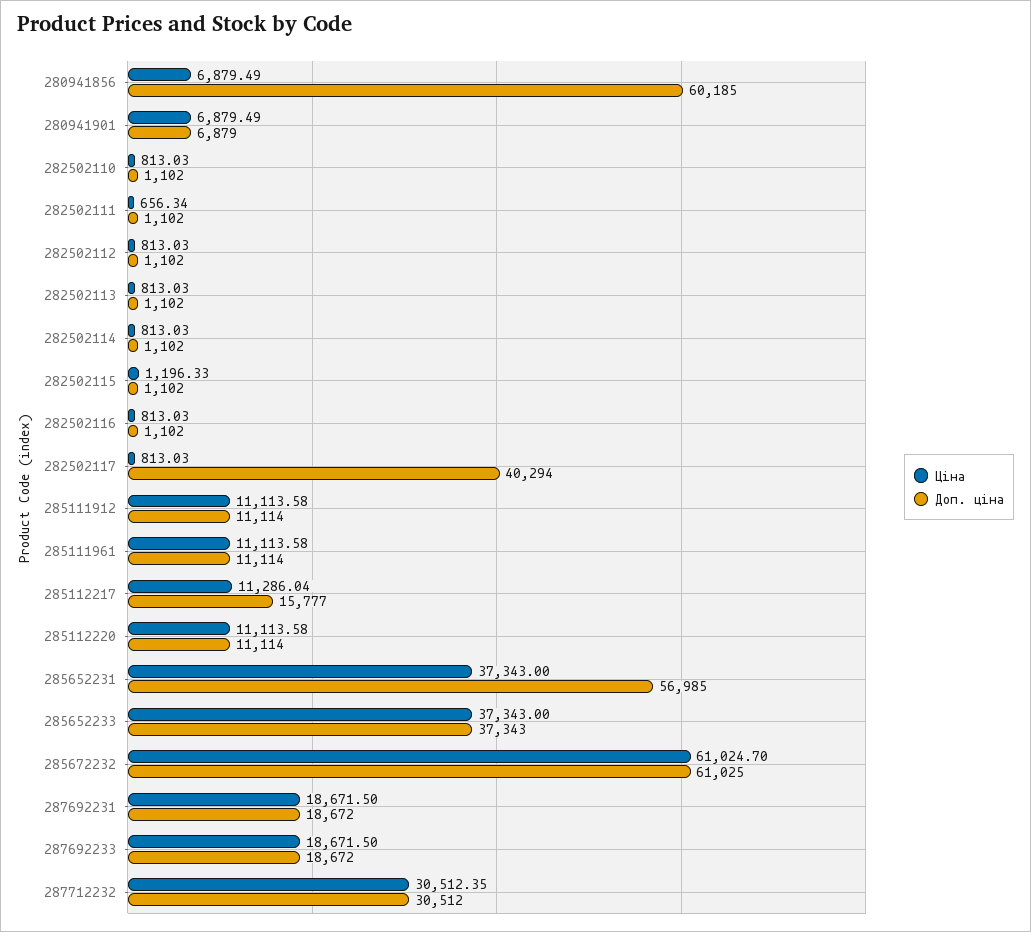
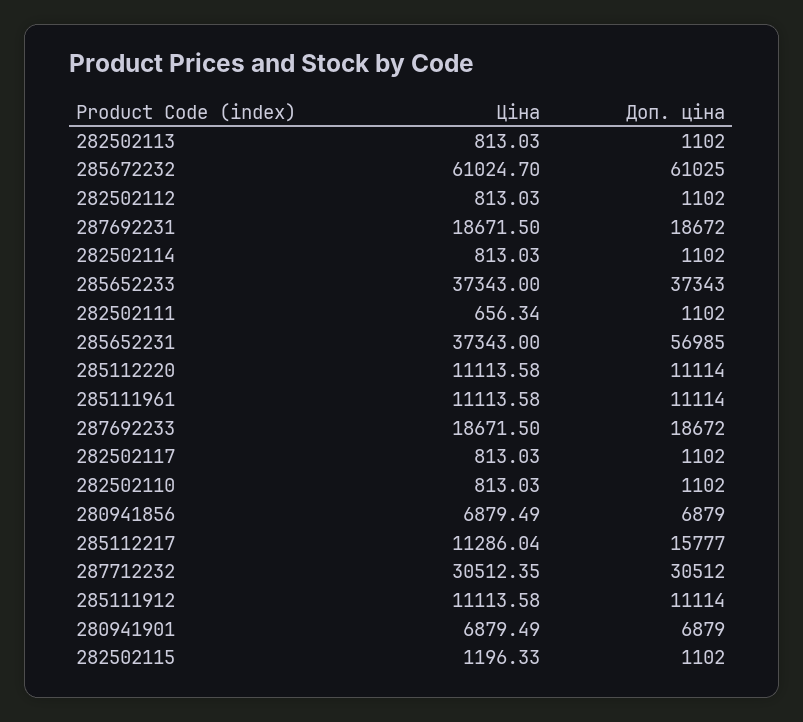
Доп. ціна, 280941856: 60185 -> 6879
Ціна, 282502116: 813.03 -> none
Доп. ціна, 282502116: 1102 -> none
Доп. ціна, 282502117: 40294 -> 1102

